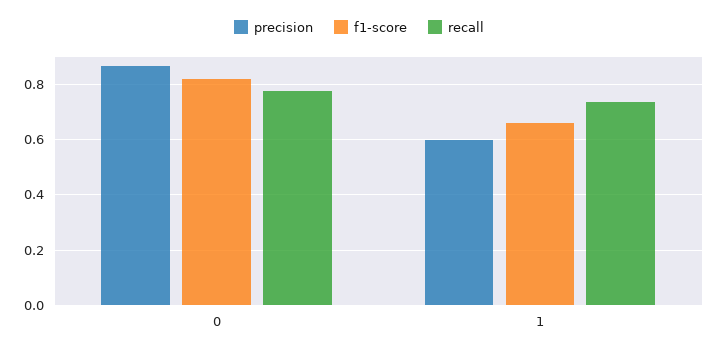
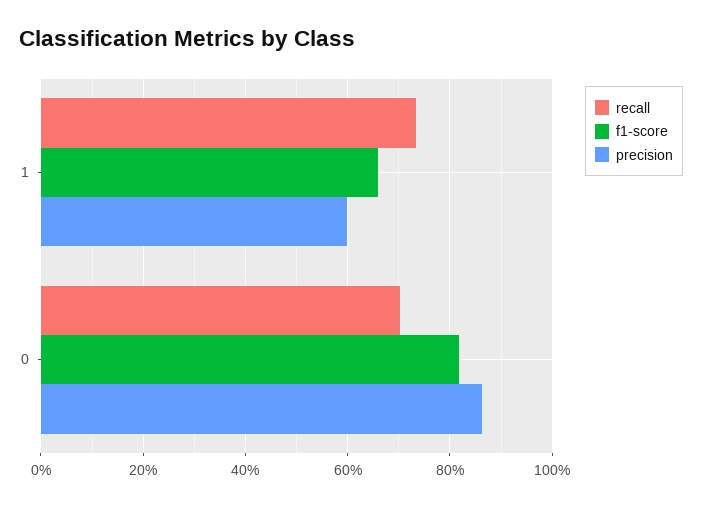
recall, 0: 0.775 -> 0.7

